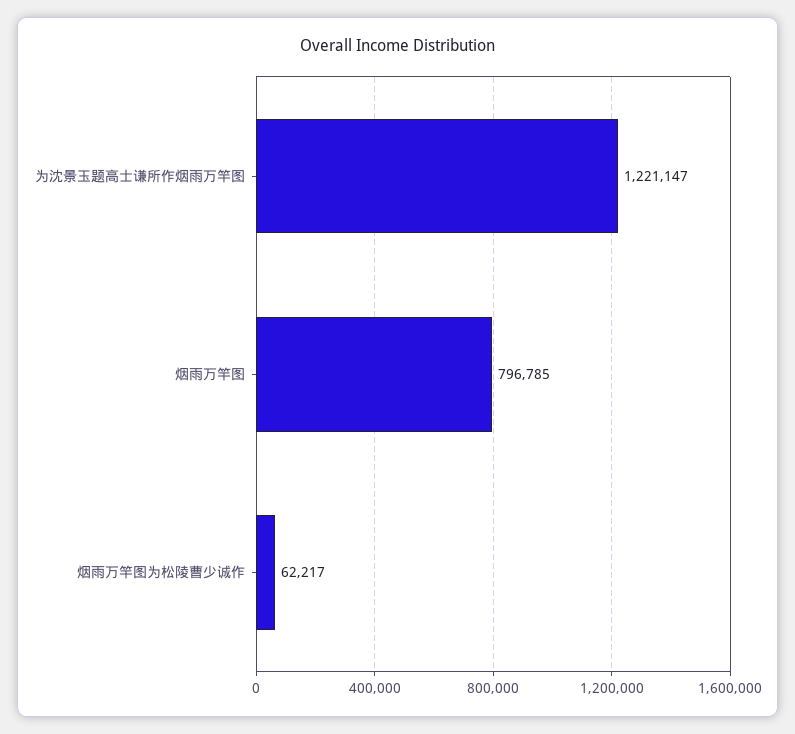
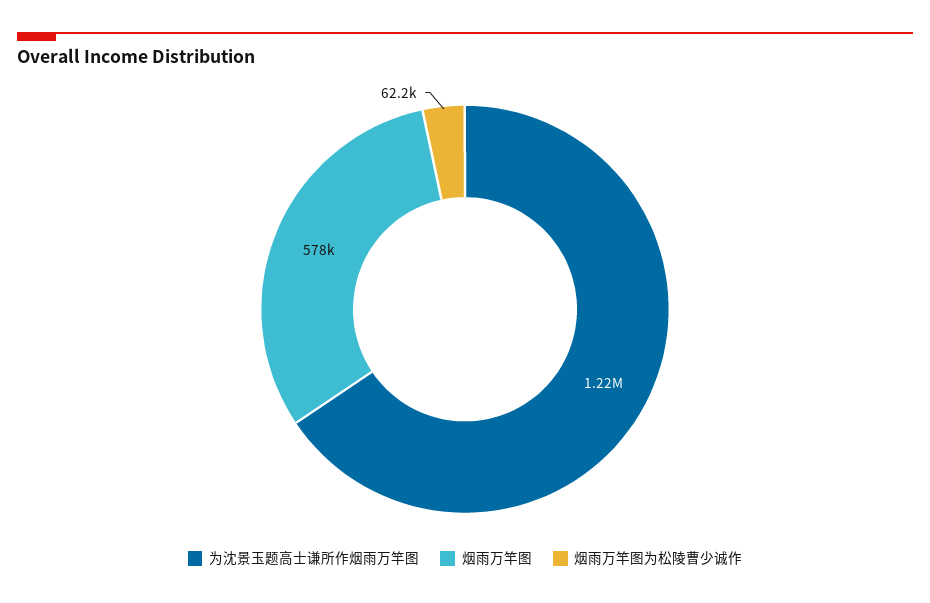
烟雨万竿图: 796785 -> 578000

